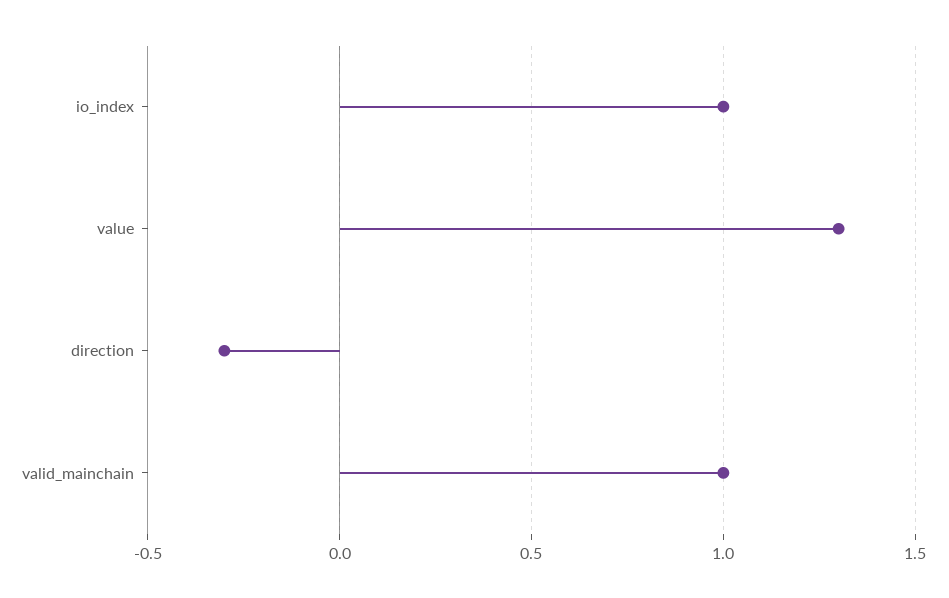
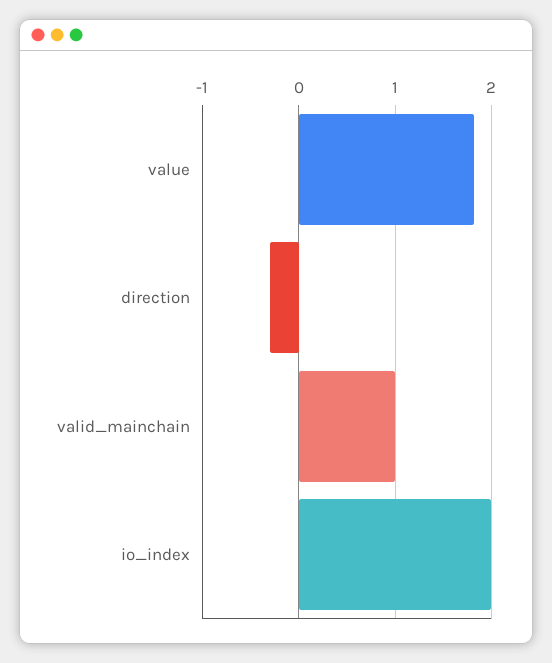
io_index: 1 -> 2
value: 1.3 -> 1.8

